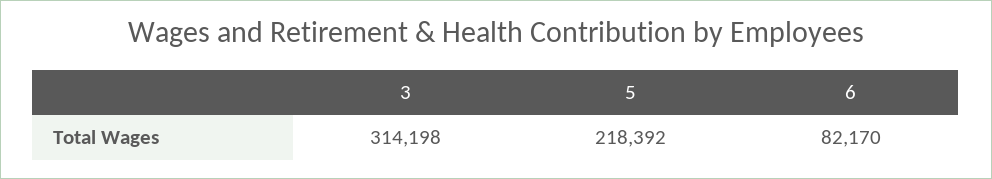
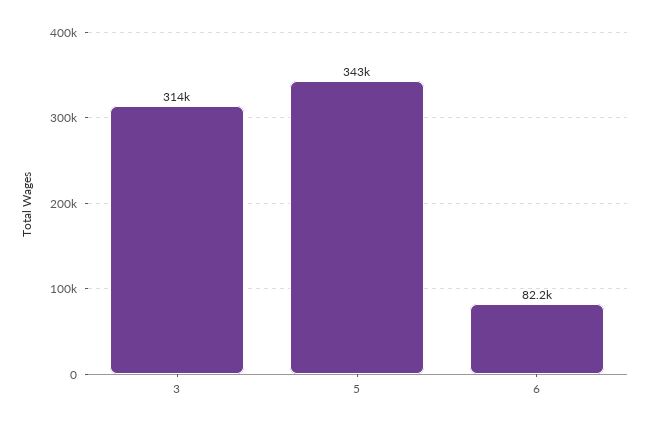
5: 218392 -> 343000

